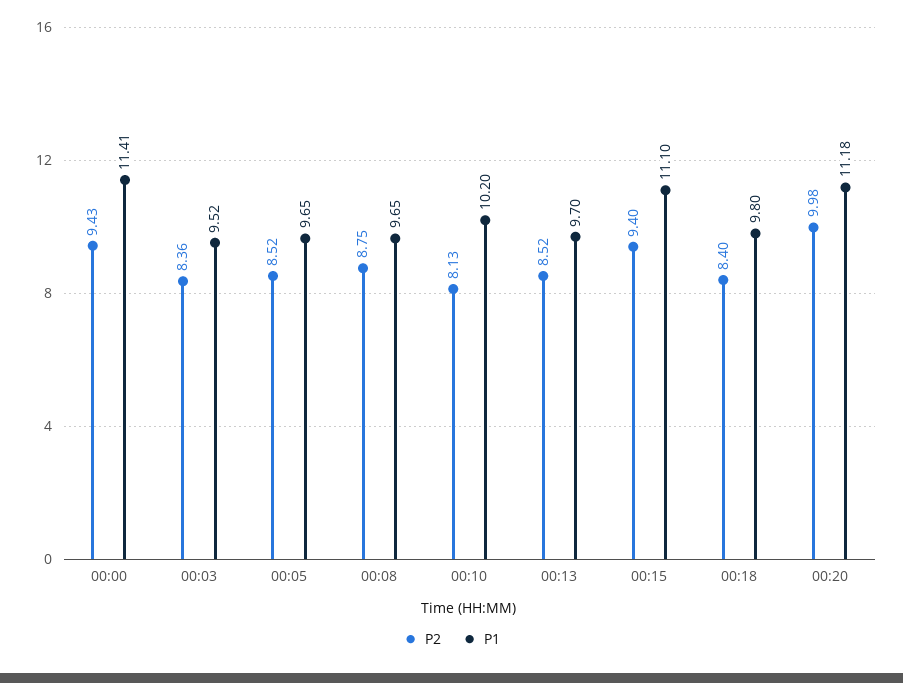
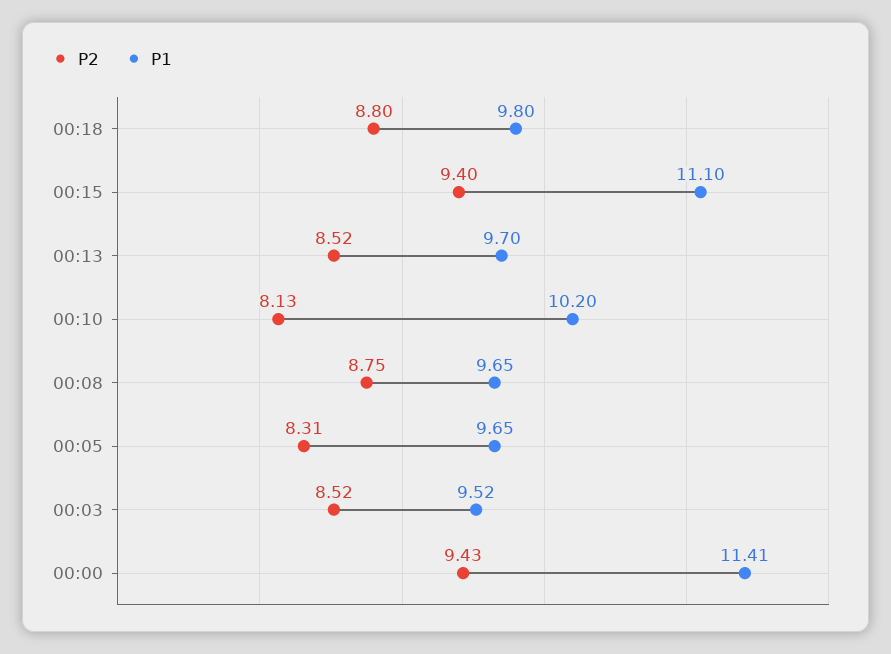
P2, 00:03: 8.36 -> 8.52
P2, 00:05: 8.52 -> 8.31
P2, 00:18: 8.4 -> 8.8
P2, 00:20: 9.98 -> none
P1, 00:20: 11.18 -> none

